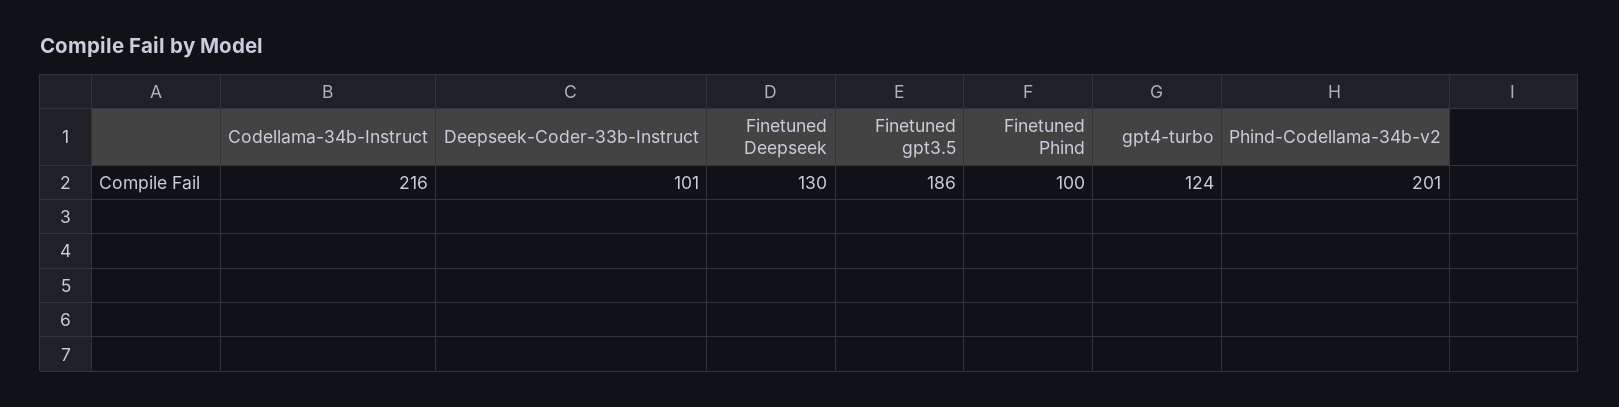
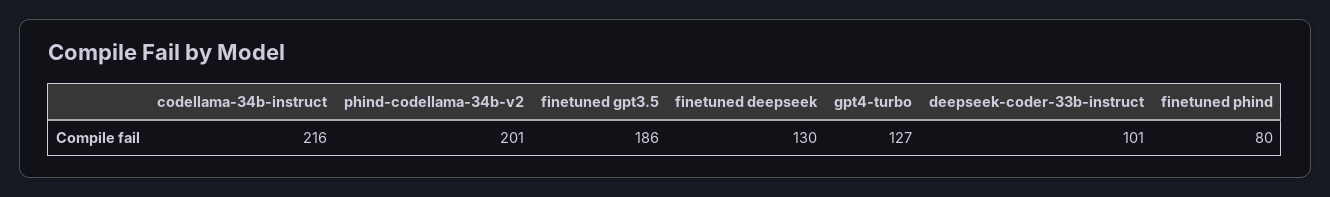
Finetuned Phind: 100 -> 80
gpt4-turbo: 124 -> 127

